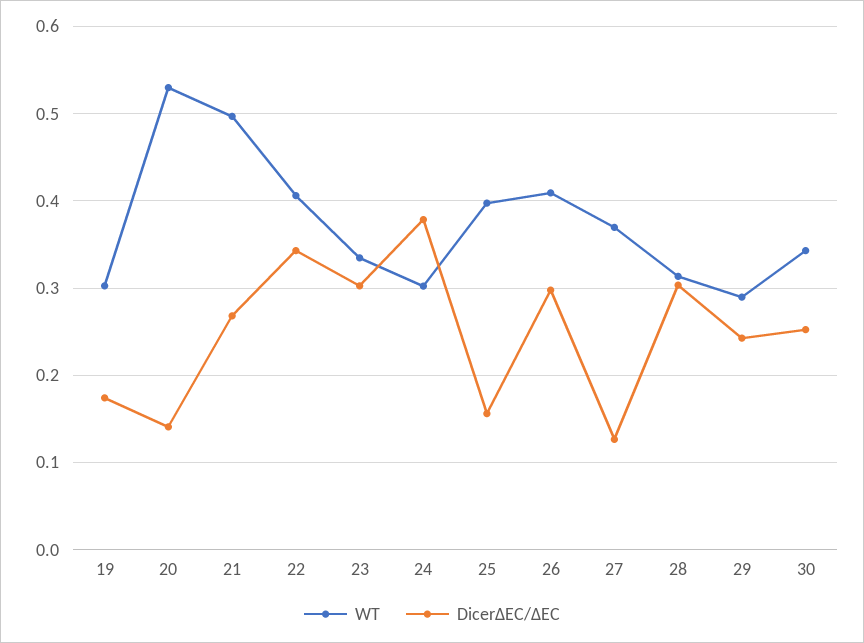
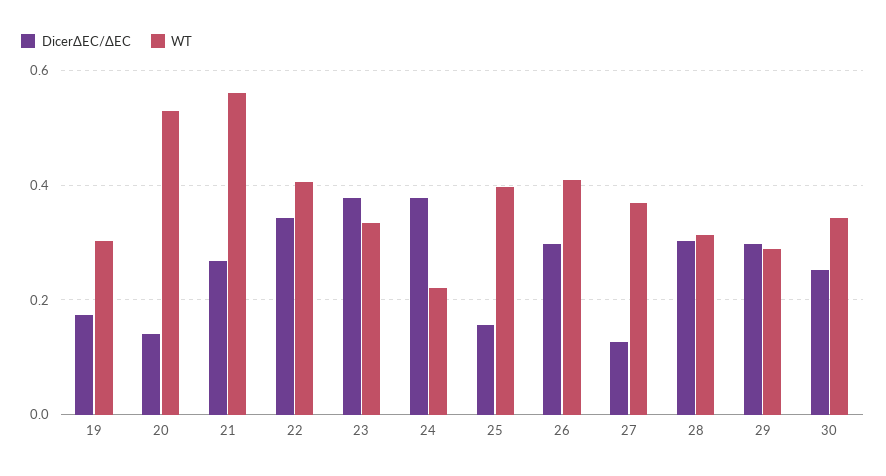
WT, 21: 0.5 -> 0.56
DicerΔEC/ΔEC, 23: 0.3 -> 0.38
WT, 24: 0.3 -> 0.22
DicerΔEC/ΔEC, 29: 0.24 -> 0.3

